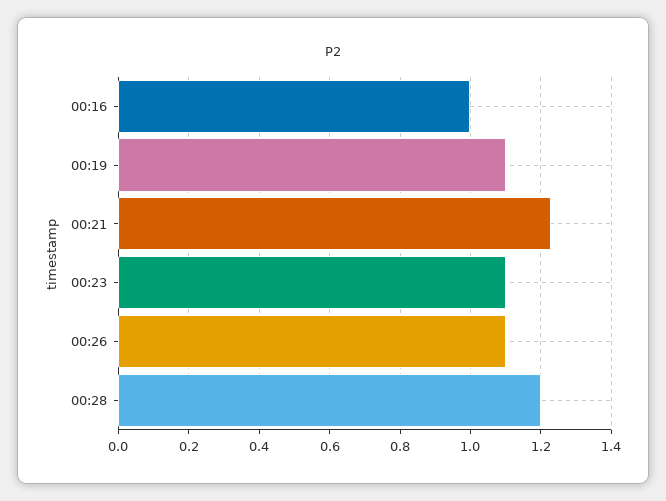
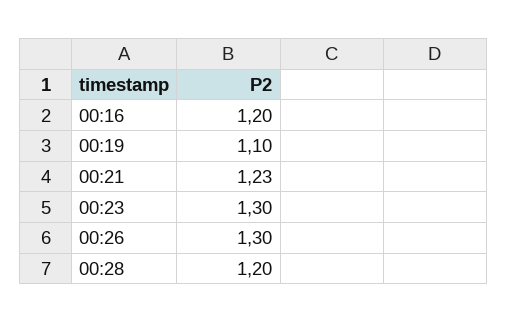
00:16: 1 -> 1.2
00:23: 1.1 -> 1.3
00:26: 1.1 -> 1.3

